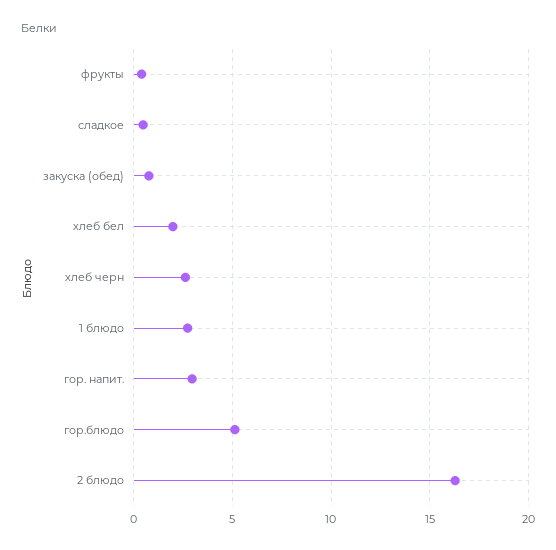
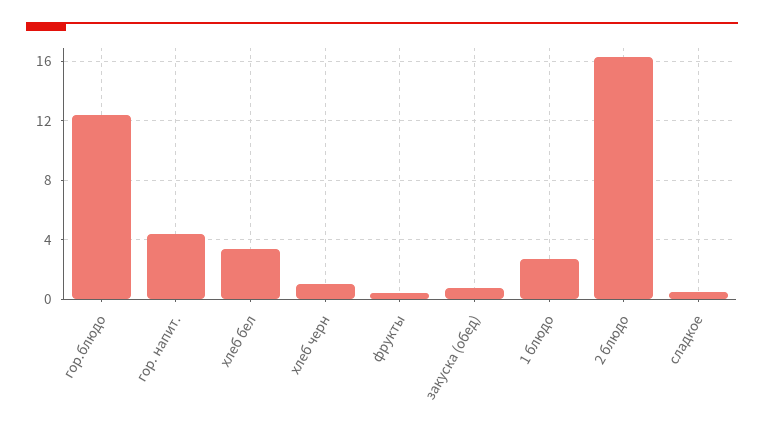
хлеб бел: 2 -> 3.5
хлеб черн: 2.5 -> 1
гор. напит.: 3 -> 4.5
гор.блюдо: 5 -> 12.5

